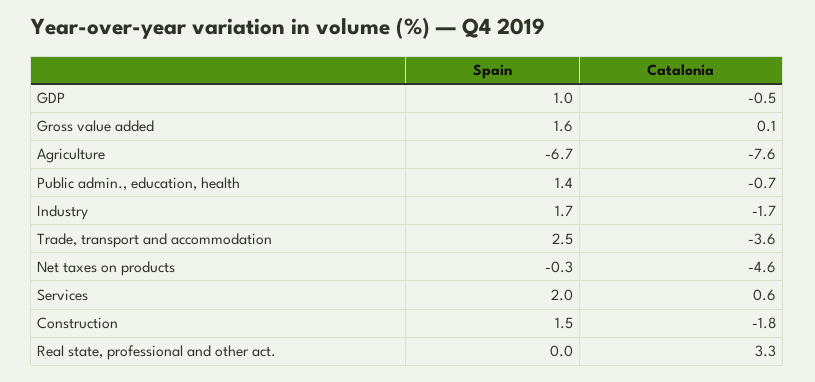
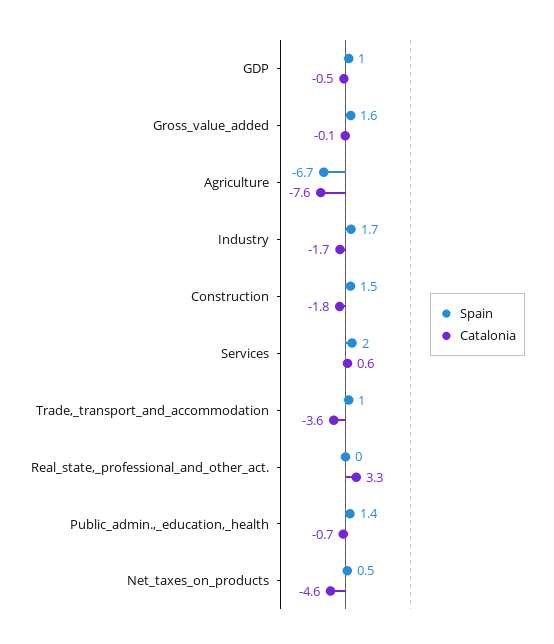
Catalonia, Gross value added: 0.1 -> -0.1
Spain, Trade, transport and accommodation: 2.5 -> 1
Spain, Net taxes on products: -0.3 -> 0.5

